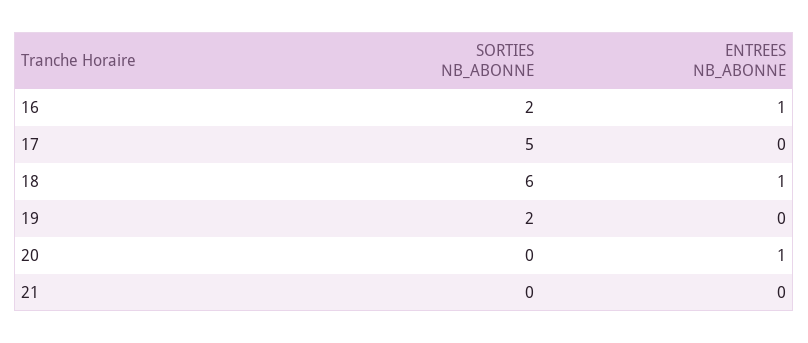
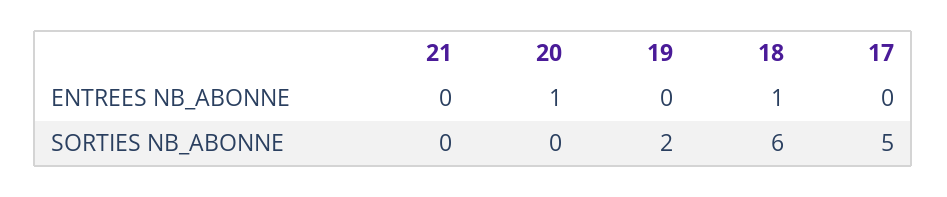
SORTIES NB_ABONNE, 16: 2 -> none
ENTREES NB_ABONNE, 16: 1 -> none

